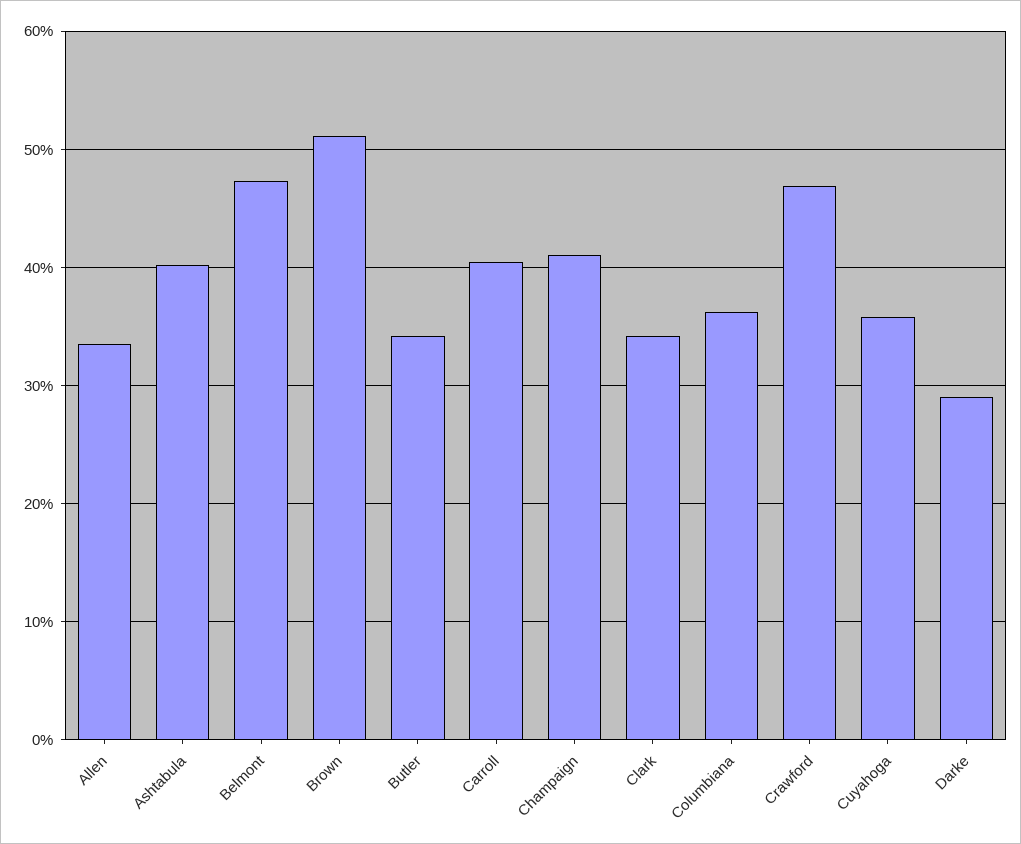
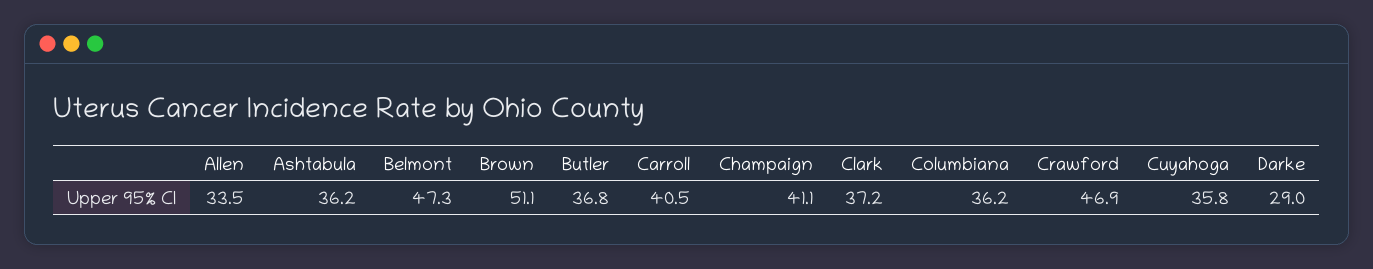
Ashtabula: 40 -> 36.2
Butler: 34 -> 36.8
Clark: 34 -> 37.2

